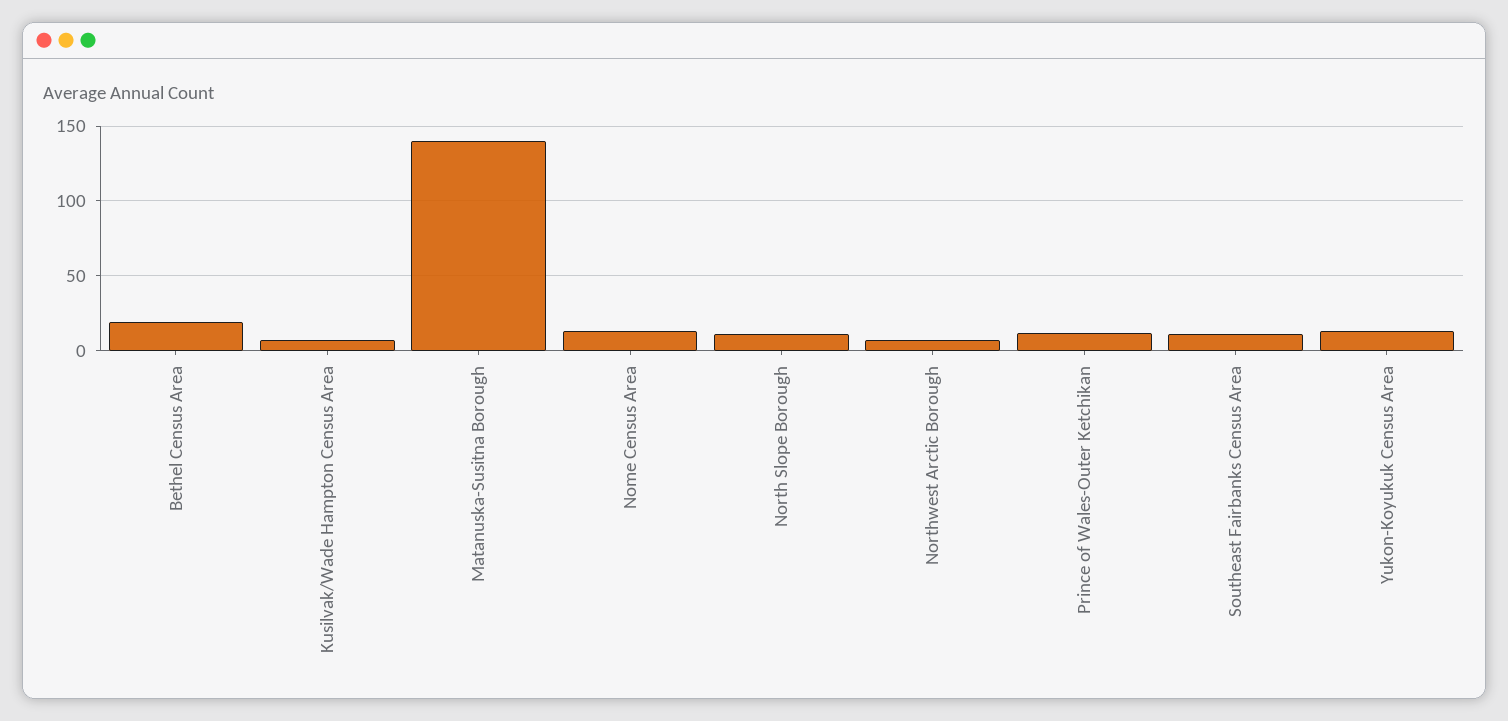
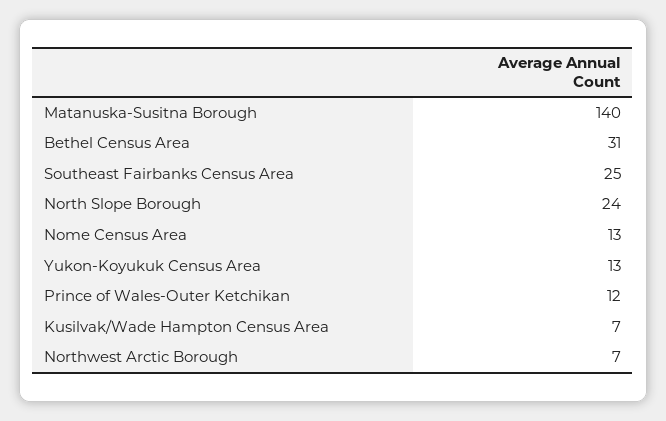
Bethel Census Area: 20 -> 31
North Slope Borough: 10 -> 24
Southeast Fairbanks Census Area: 10 -> 25

